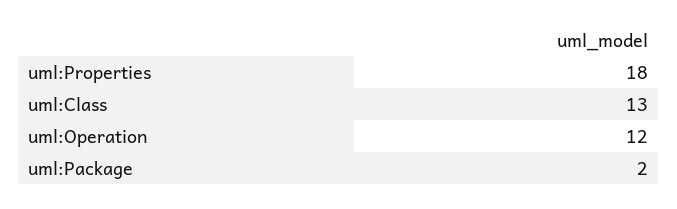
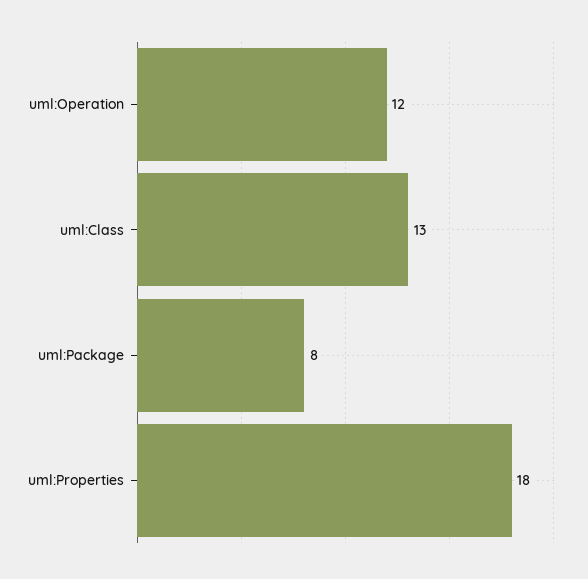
uml:Package: 2 -> 8

